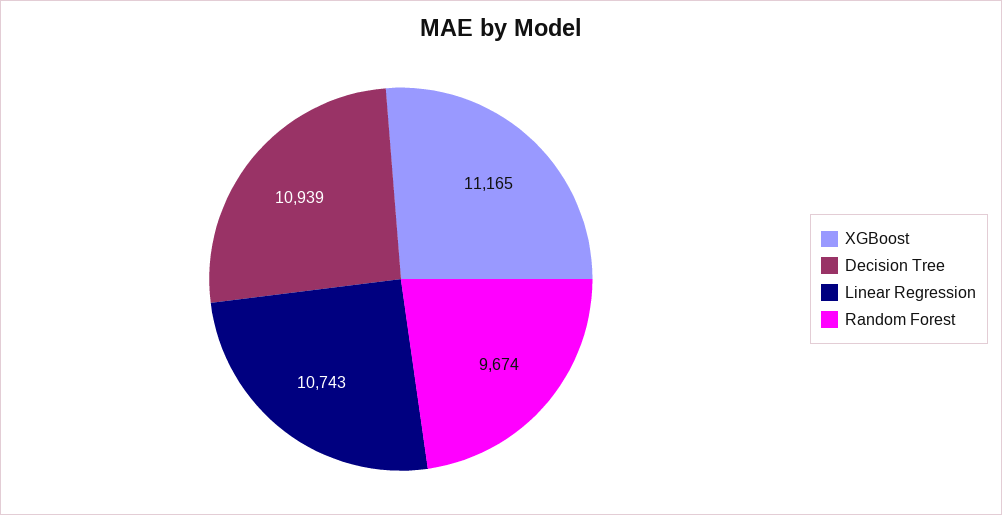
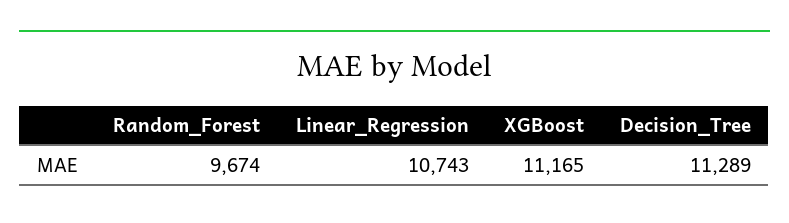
Decision Tree: 10939 -> 11289

